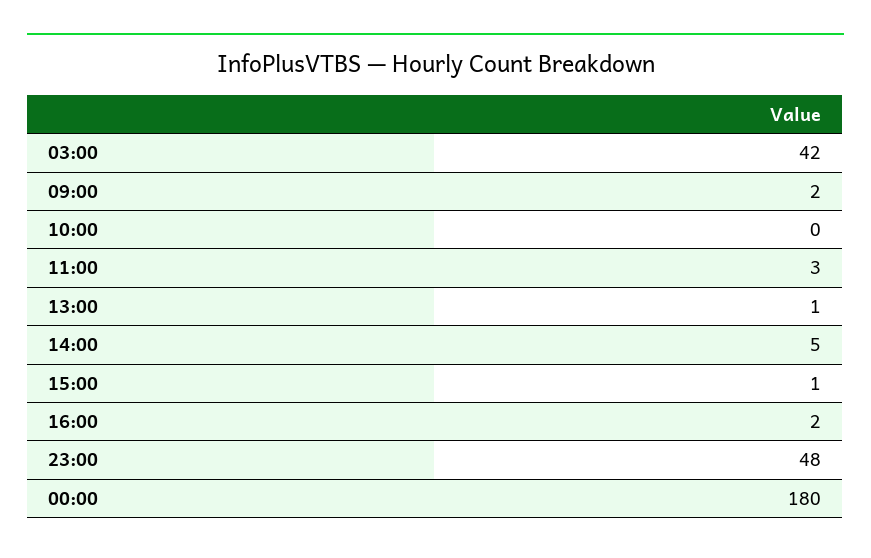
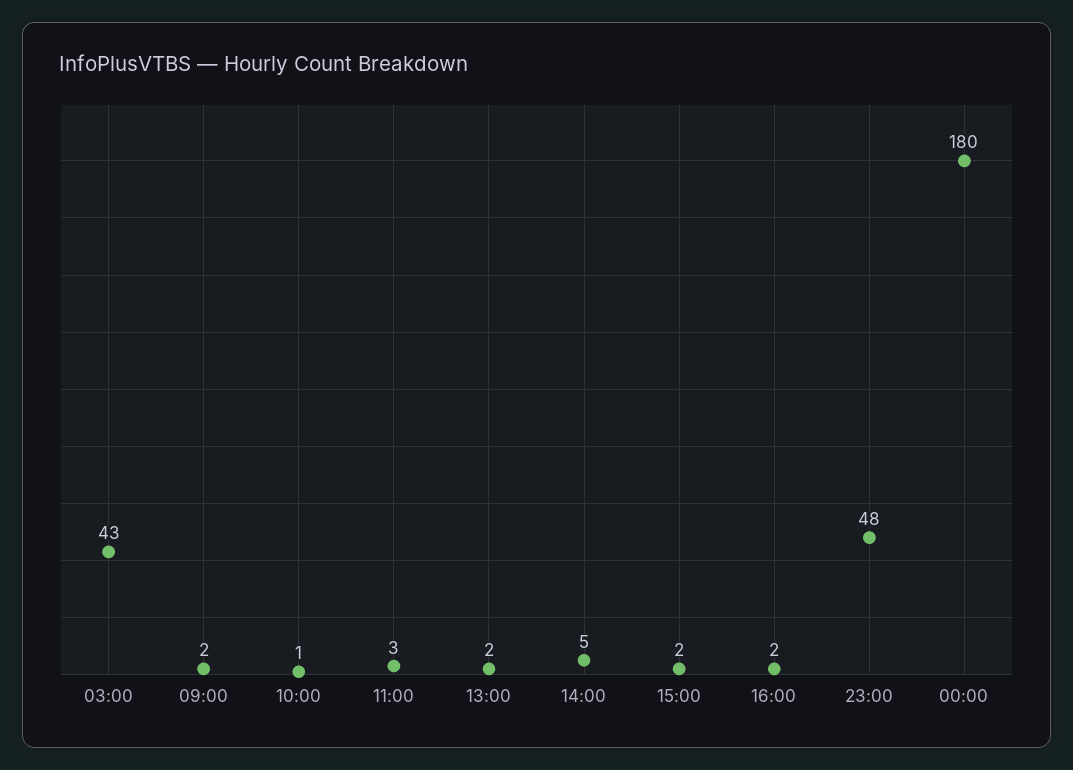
03:00: 42 -> 43
10:00: 0 -> 1
13:00: 1 -> 2
15:00: 1 -> 2

